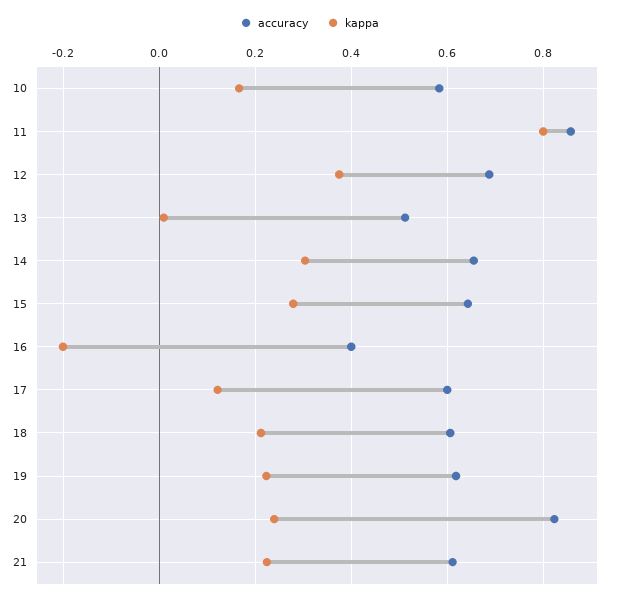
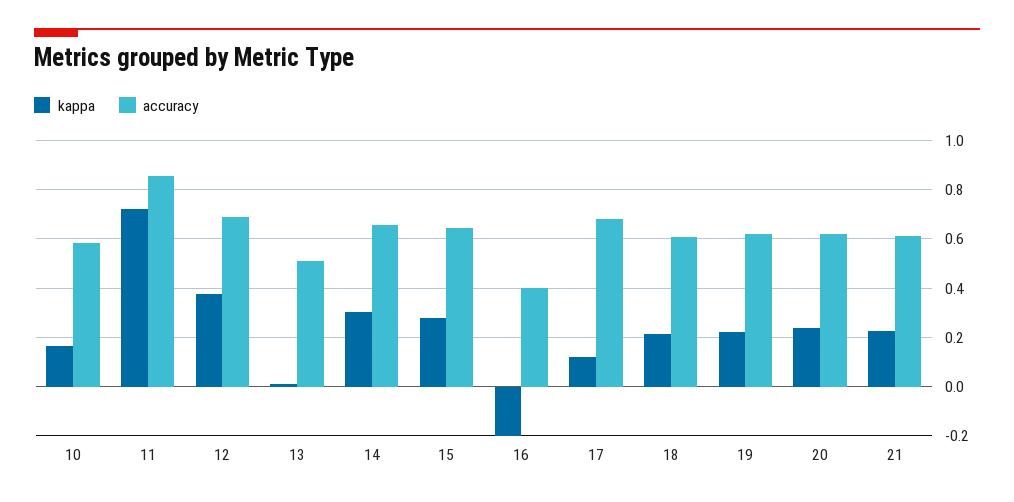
kappa, 11: 0.8 -> 0.725
accuracy, 17: 0.6 -> 0.675
accuracy, 20: 0.82 -> 0.625

